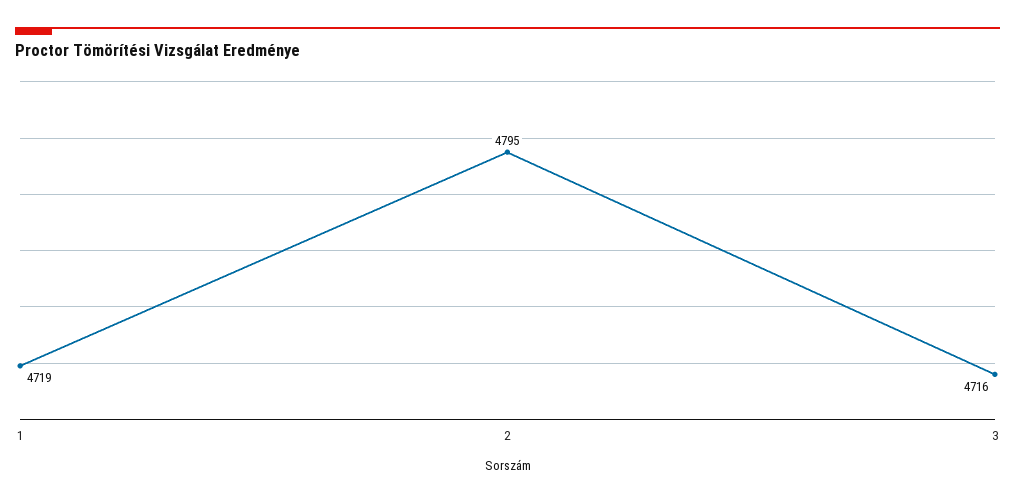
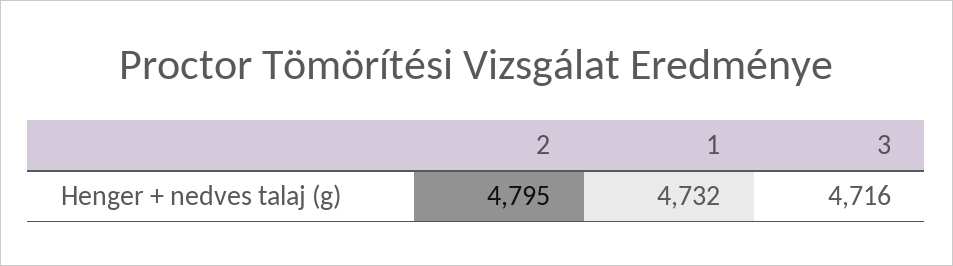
1: 4719 -> 4732

